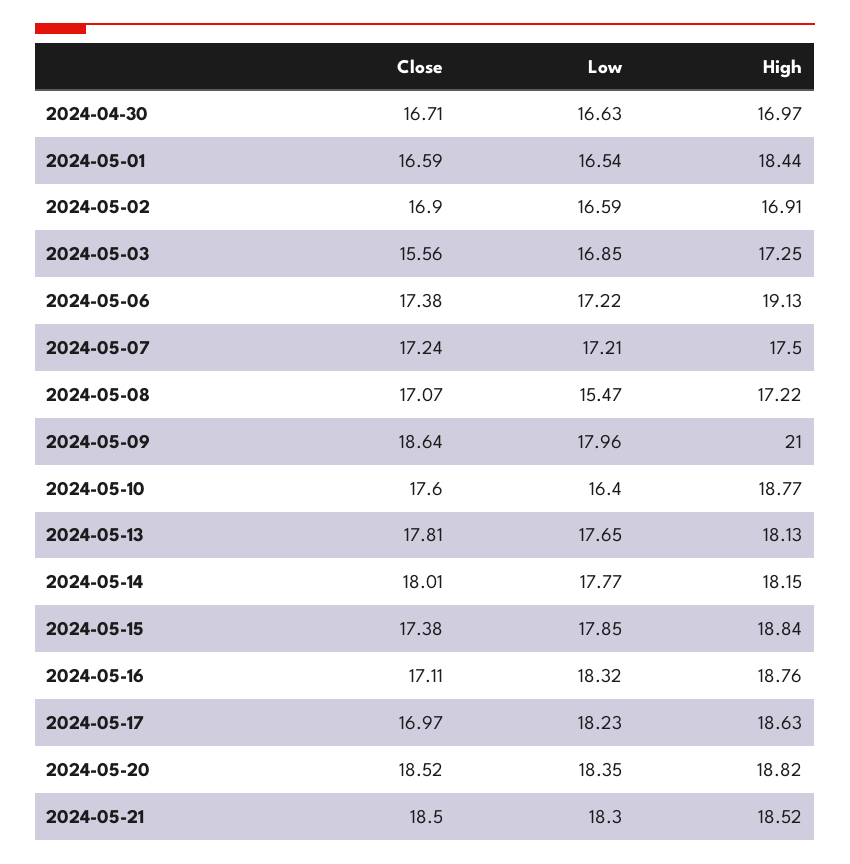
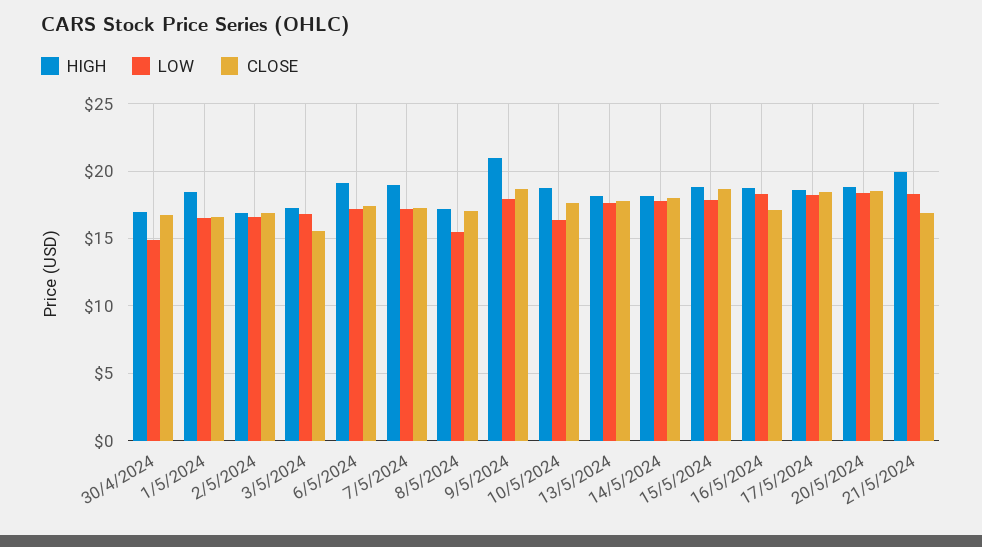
Low, 2024-04-30: 16.63 -> 15
High, 2024-05-07: 17.5 -> 19
Close, 2024-05-15: 17.38 -> 18.5
Close, 2024-05-17: 16.97 -> 18.5
Close, 2024-05-21: 18.5 -> 17
High, 2024-05-21: 18.52 -> 20

